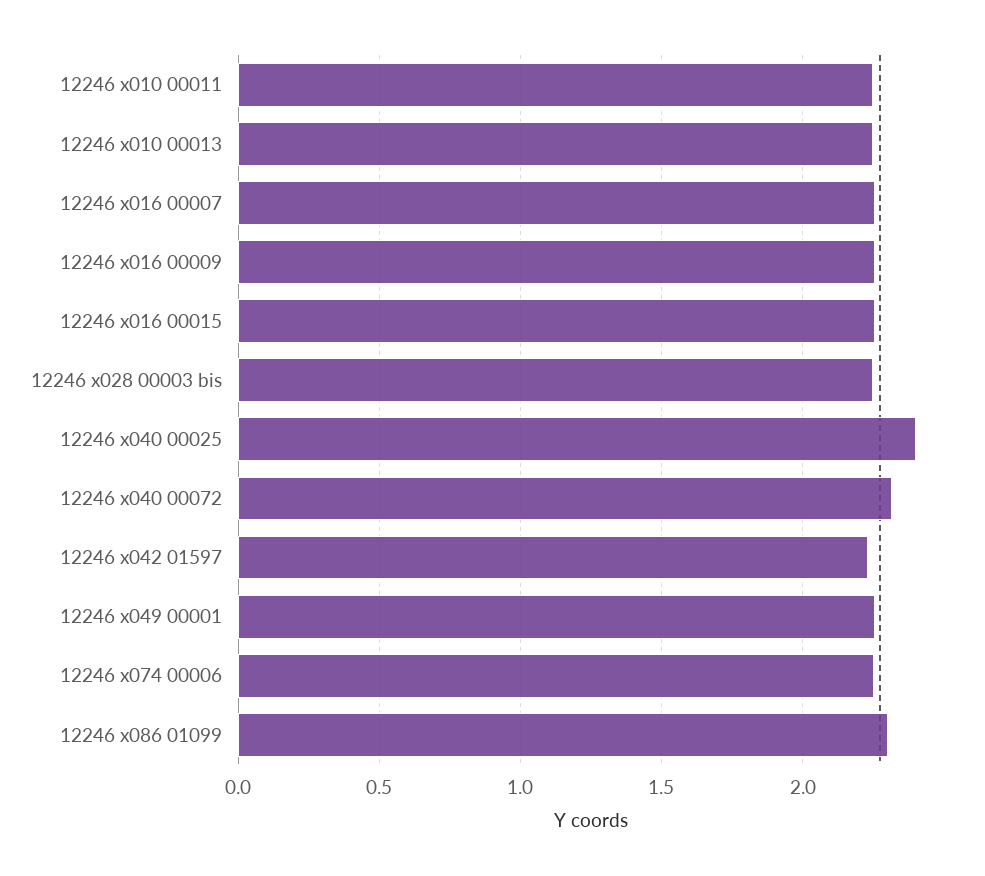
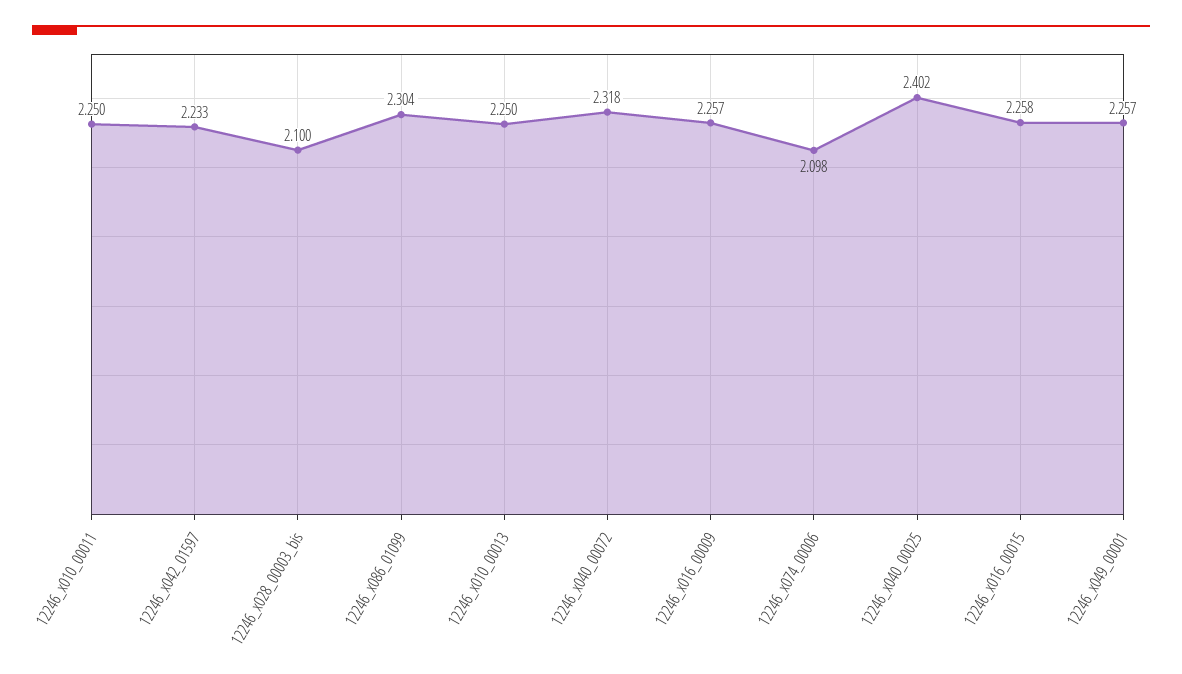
12246 x016 00007: 2.25 -> none
12246 x028 00003 bis: 2.25 -> 2.1
12246 x074 00006: 2.25 -> 2.098

